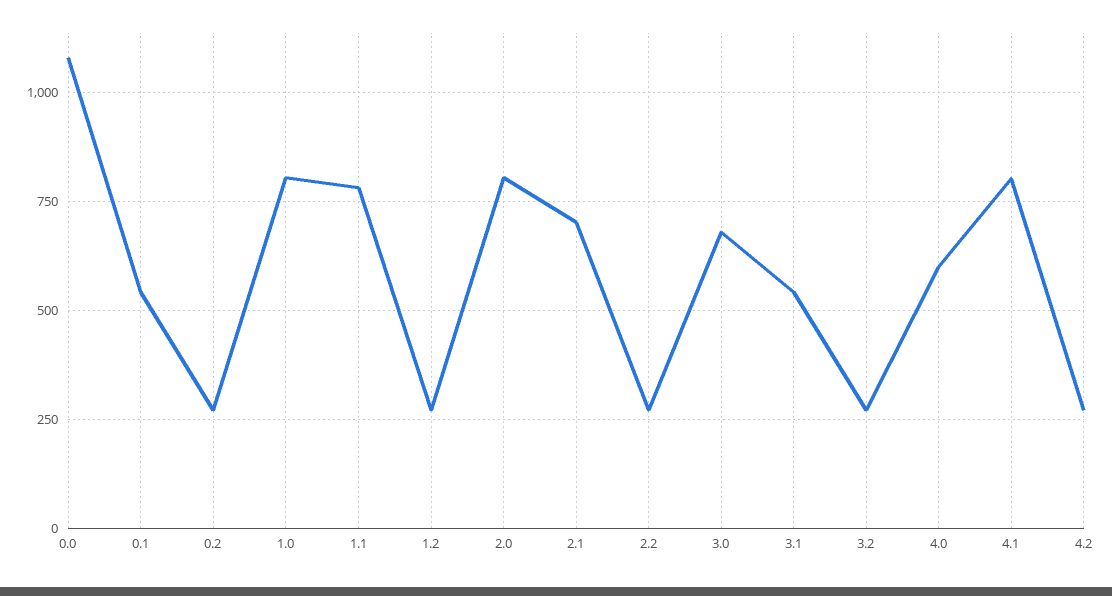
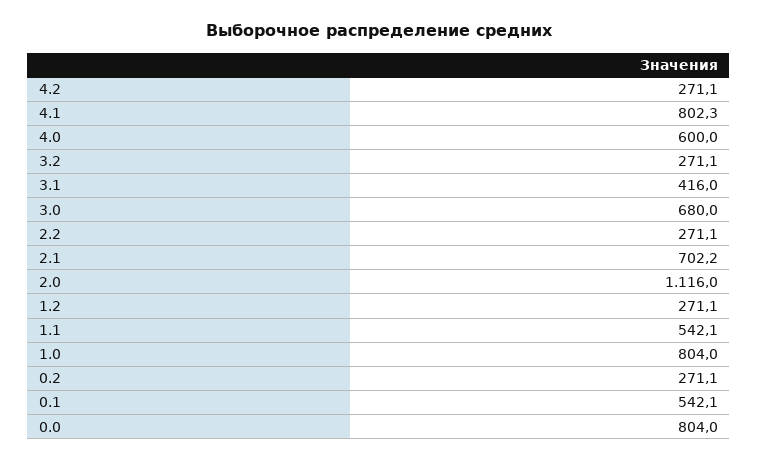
0.0: 1075 -> 804
1.1: 775 -> 542.1
2.0: 800 -> 1116
3.1: 550 -> 416

